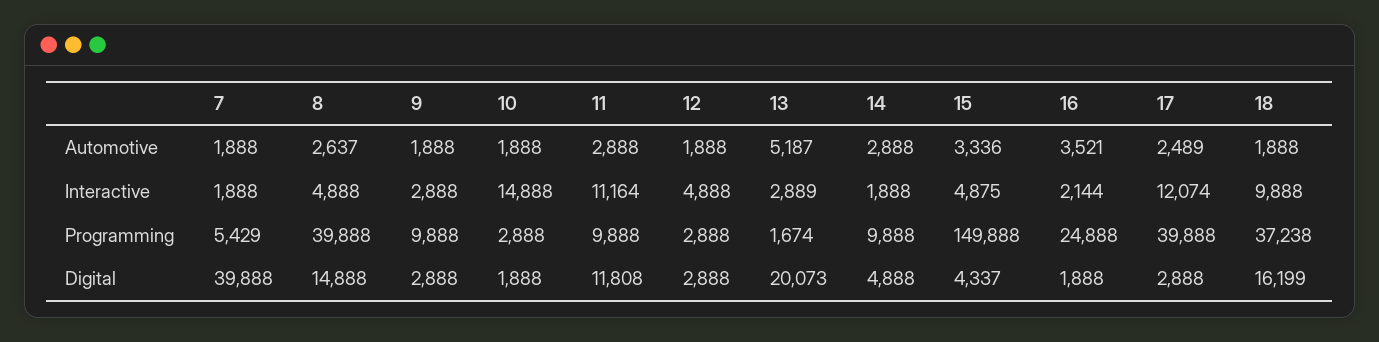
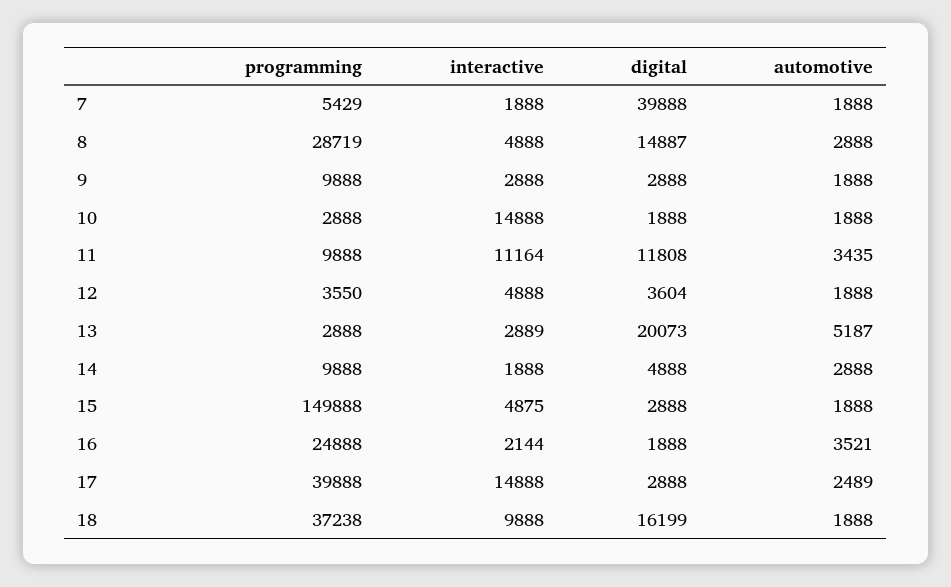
8, Automotive: 2637 -> 2888
11, Automotive: 2888 -> 3435
15, Automotive: 3336 -> 1888
17, Interactive: 12074 -> 14888
8, Programming: 39888 -> 28719
12, Programming: 2888 -> 3550
13, Programming: 1674 -> 2888
8, Digital: 14888 -> 14887
12, Digital: 2888 -> 3604
15, Digital: 4337 -> 2888

